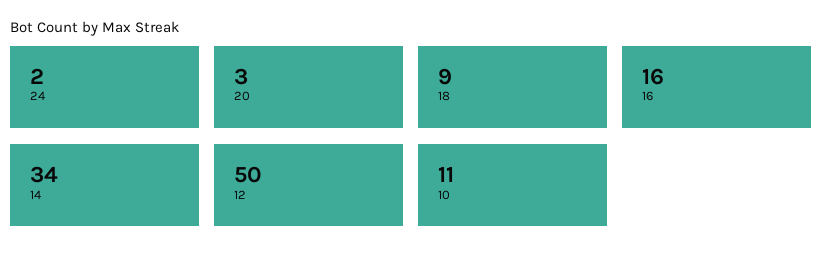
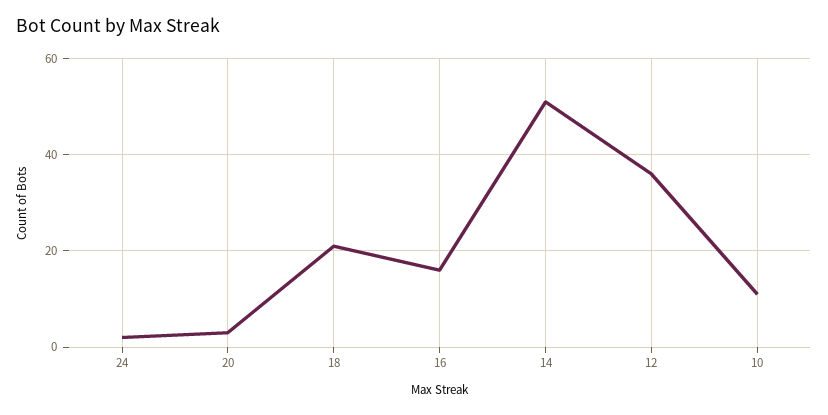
18: 9 -> 20
14: 34 -> 50
12: 50 -> 35

